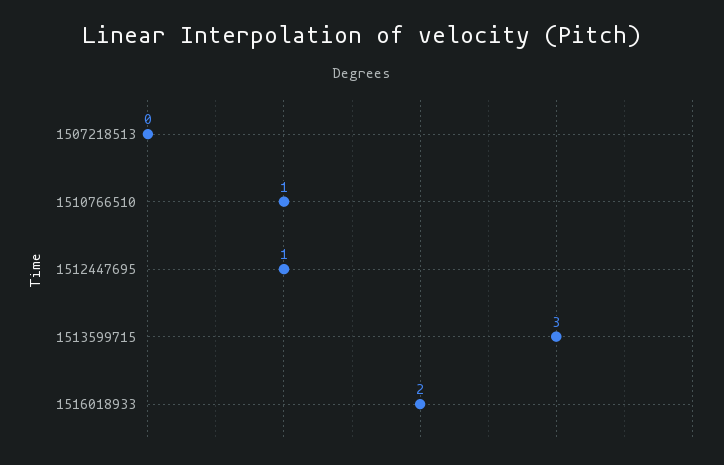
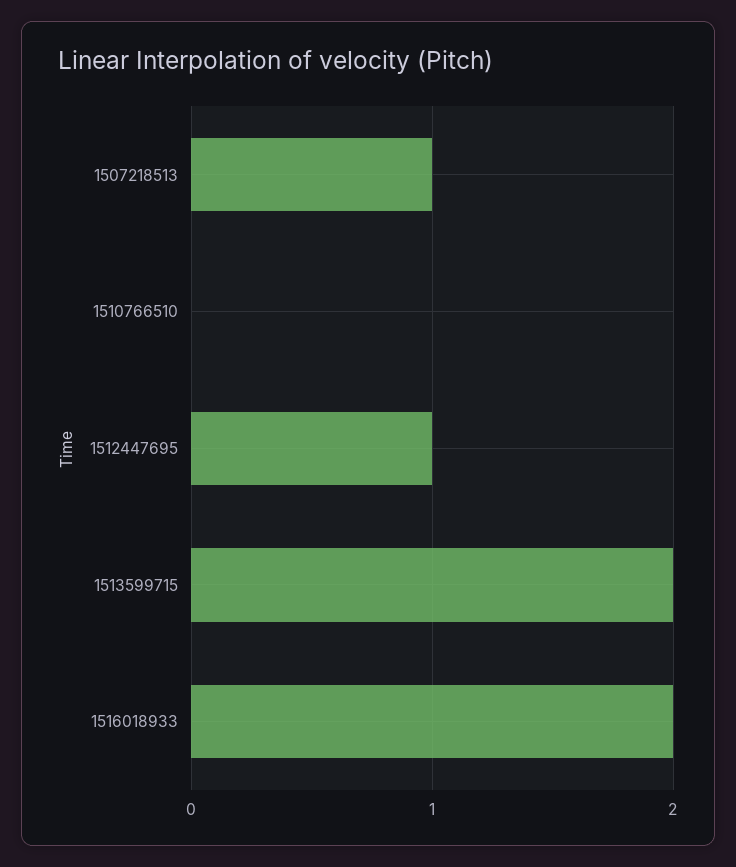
1507218513: 0 -> 1
1510766510: 1 -> 0
1513599715: 3 -> 2

